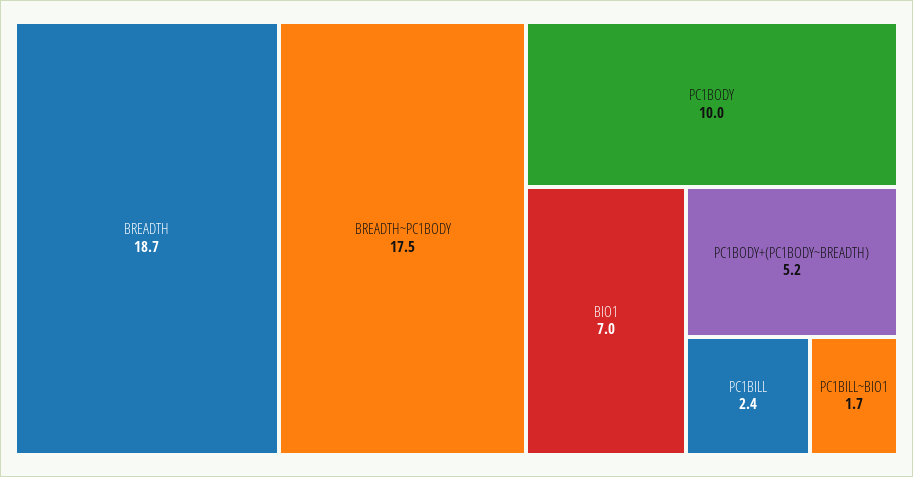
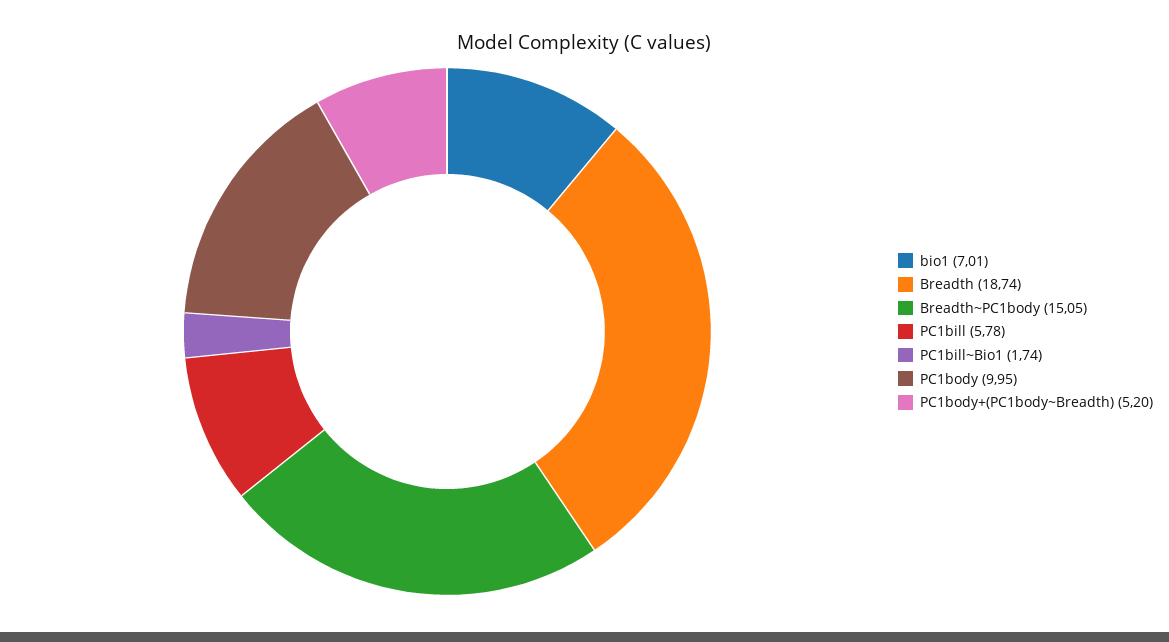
BREADTH~PC1BODY: 17.5 -> 15.05
PC1BILL: 2.4 -> 5.78

